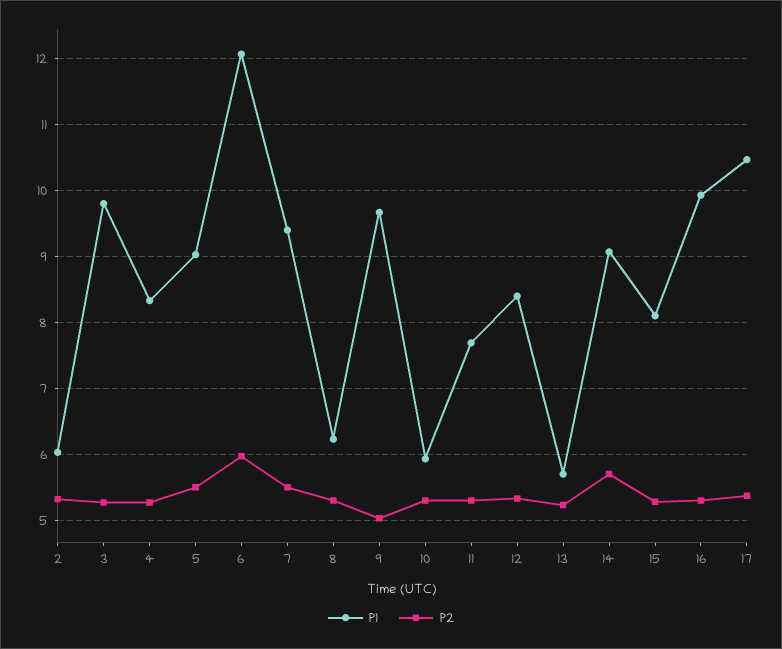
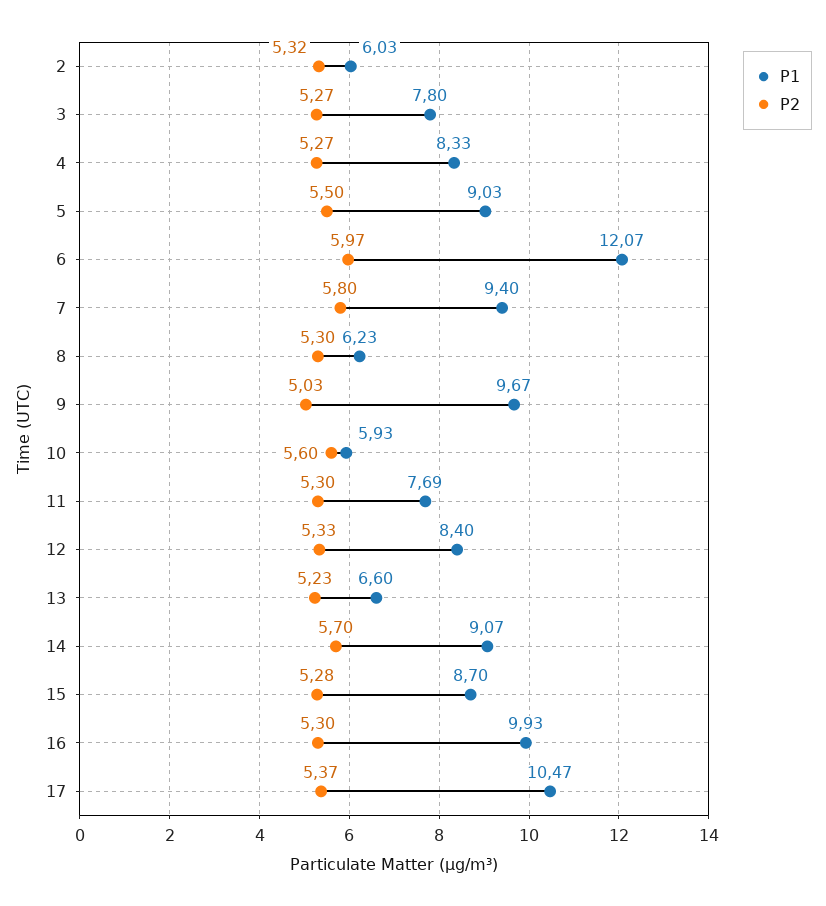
P1, 3: 9.8 -> 7.8
P2, 7: 5.5 -> 5.8
P2, 10: 5.3 -> 5.6
P1, 13: 5.7 -> 6.6
P1, 15: 8.1 -> 8.7

